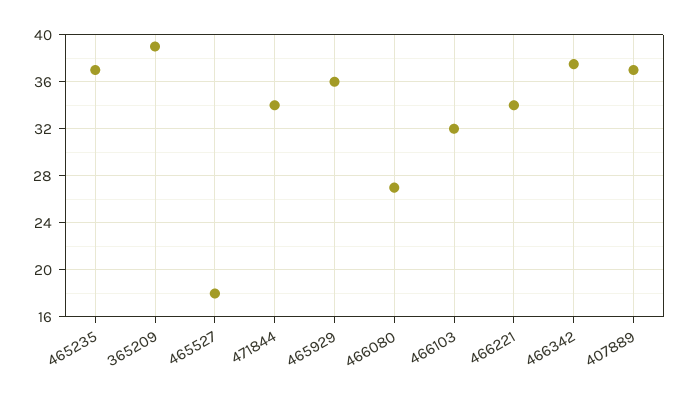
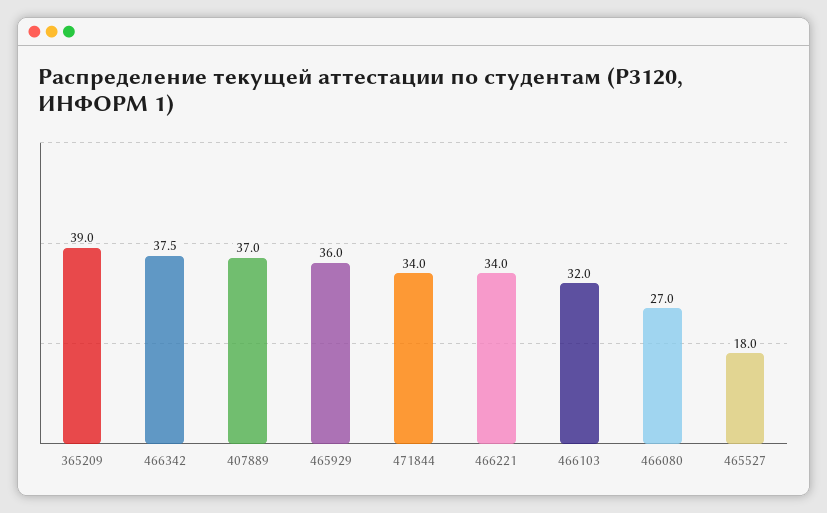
465235: 37 -> none

